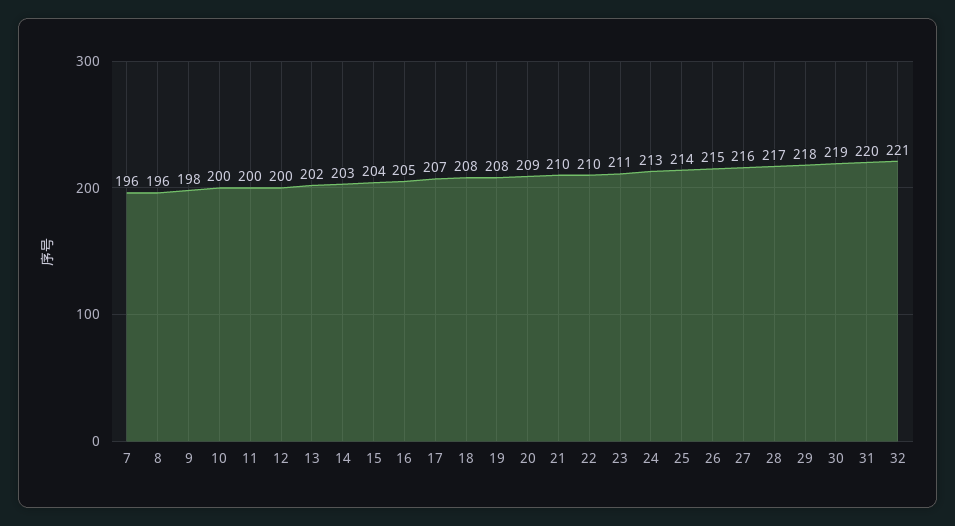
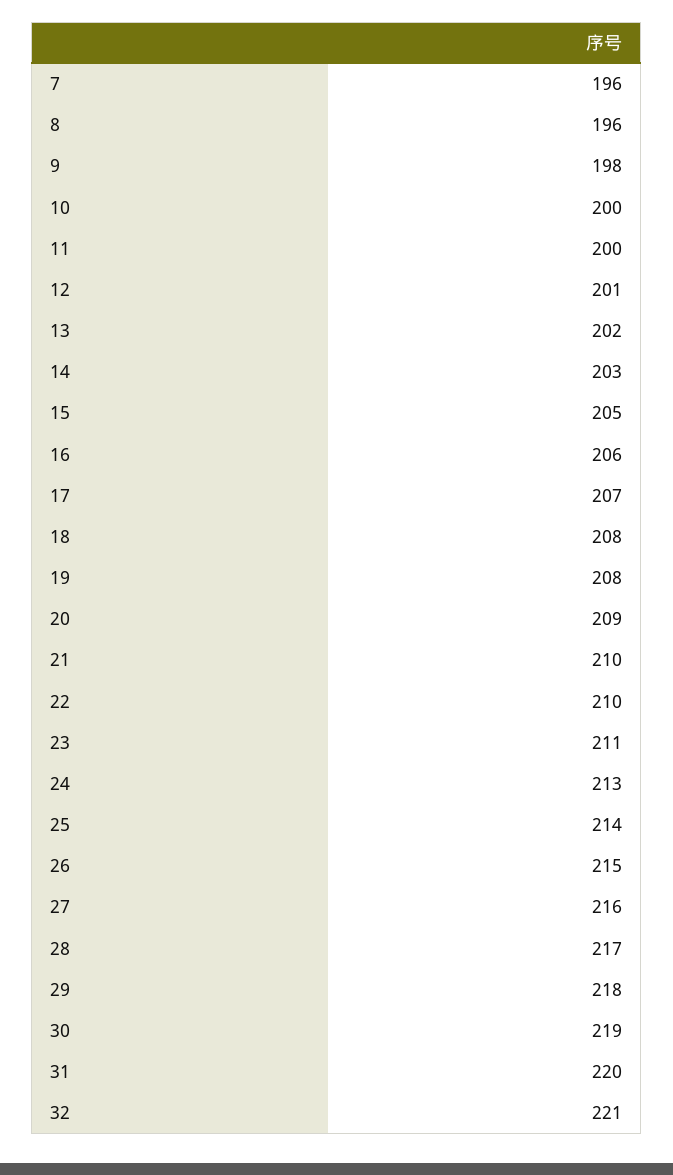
12: 200 -> 201
15: 204 -> 205
16: 205 -> 206

